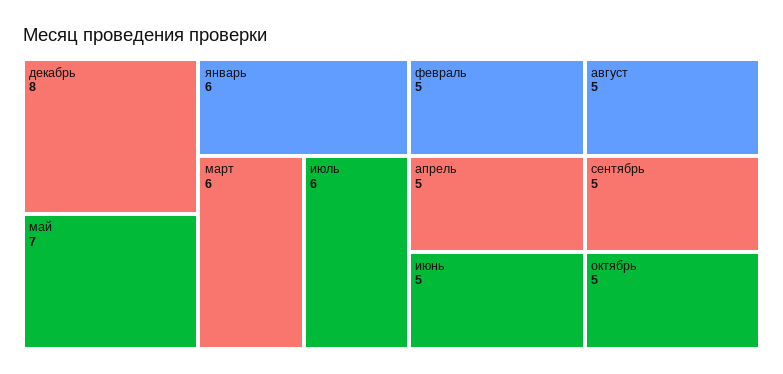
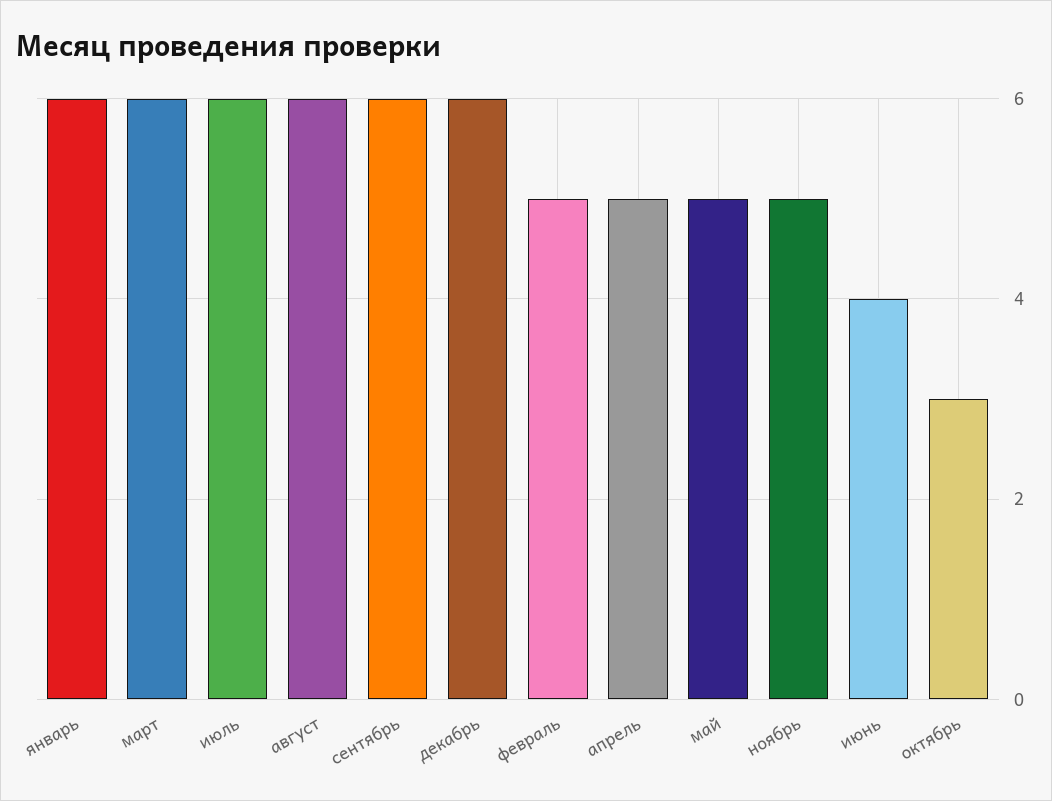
декабрь: 8 -> 6
май: 7 -> 5
июнь: 5 -> 4
август: 5 -> 6
сентябрь: 5 -> 6
октябрь: 5 -> 3
ноябрь: none -> 5

